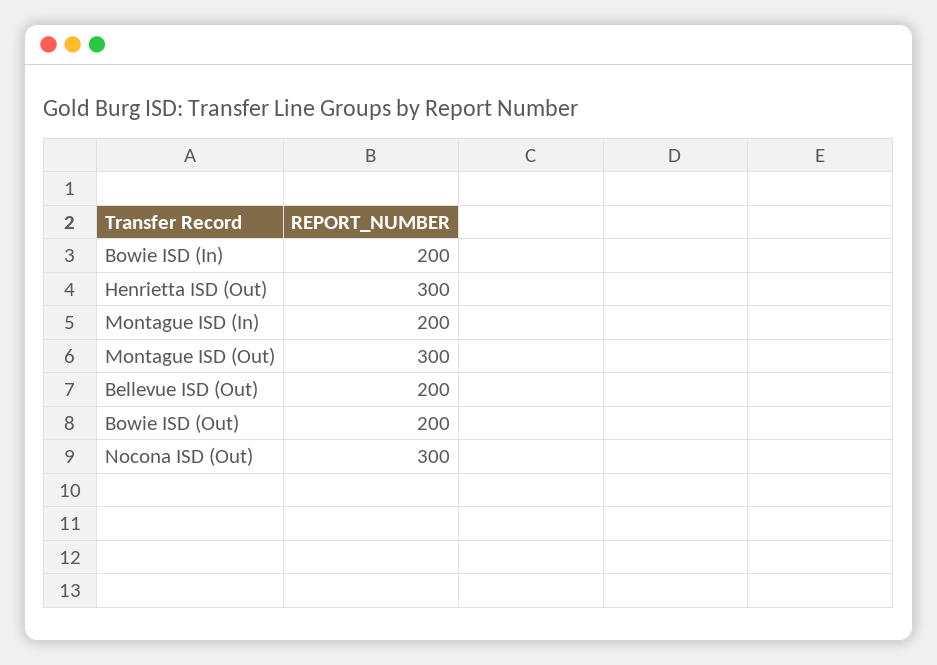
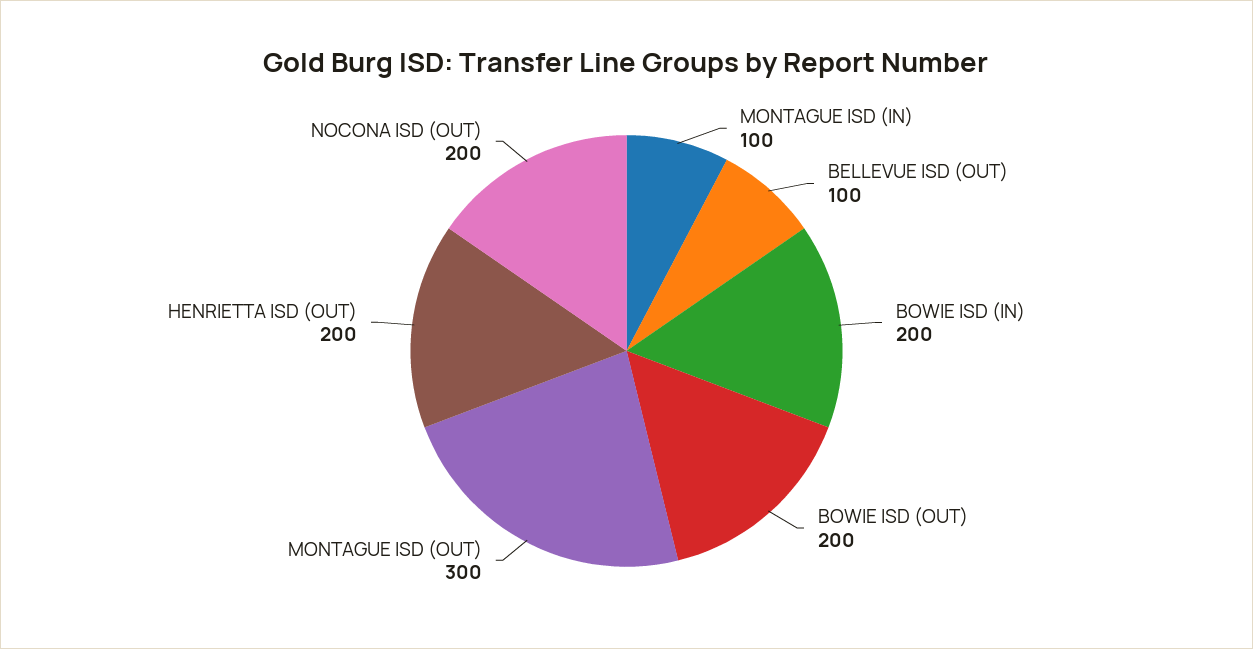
Henrietta ISD (Out): 300 -> 200
Montague ISD (In): 200 -> 100
Bellevue ISD (Out): 200 -> 100
Nocona ISD (Out): 300 -> 200

